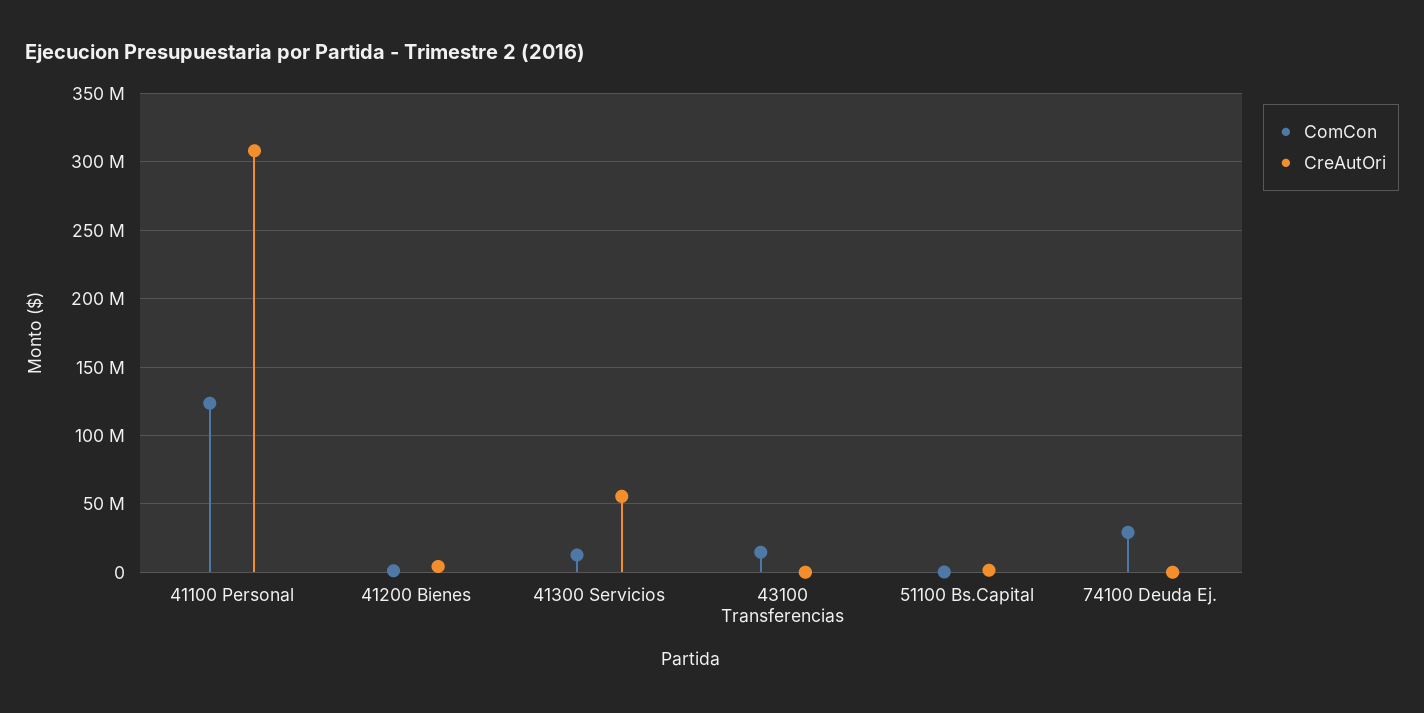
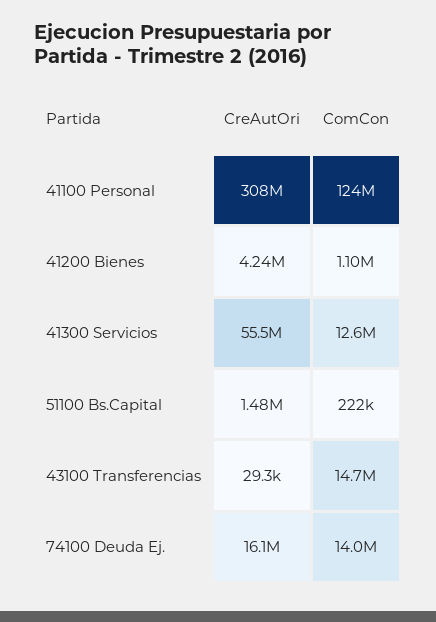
ComCon, 74100 Deuda Ej.: 30000000 -> 14000000
CreAutOri, 74100 Deuda Ej.: 0 -> 16100000

